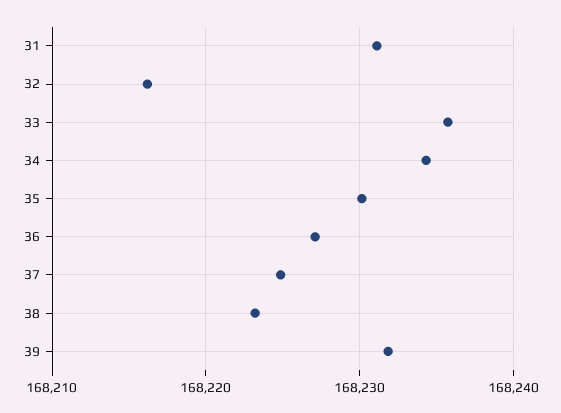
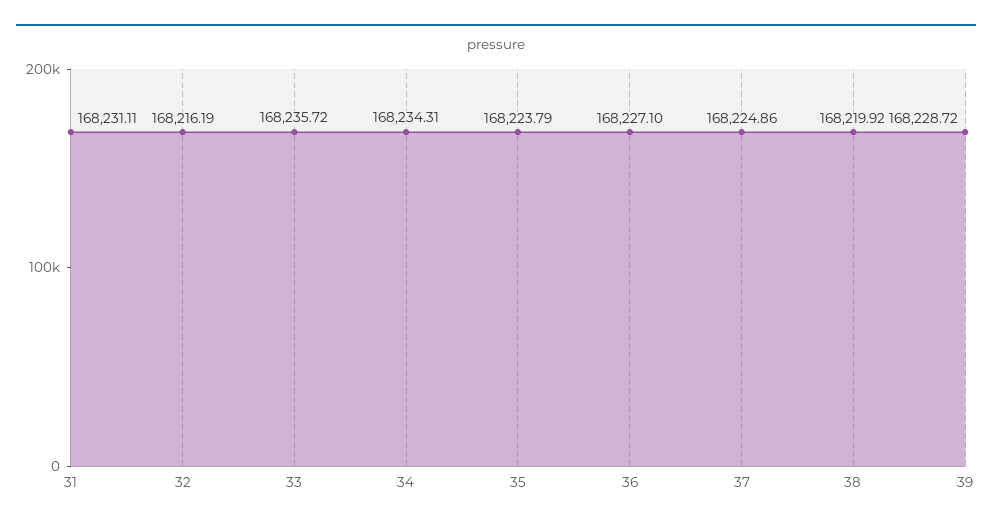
35: 168230 -> 168223.79
38: 168223 -> 168219.92
39: 168232 -> 168228.72

